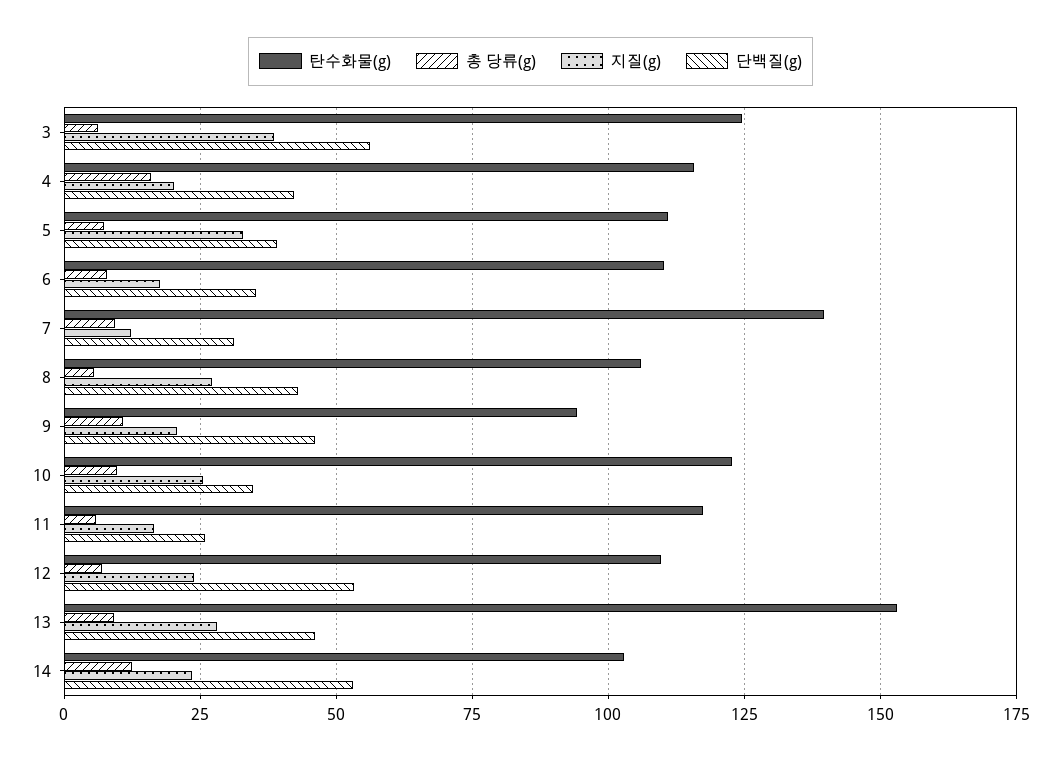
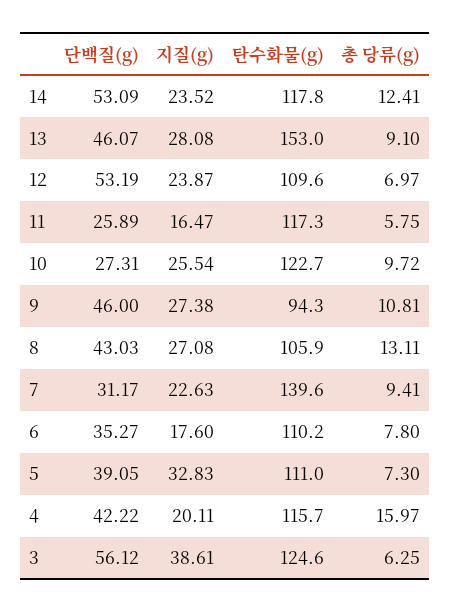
지질(g), 7: 12.5 -> 22.63
총 당류(g), 8: 5 -> 13.11
지질(g), 9: 20 -> 27.38
단백질(g), 10: 35 -> 27.31
탄수화물(g), 14: 102.5 -> 117.8

